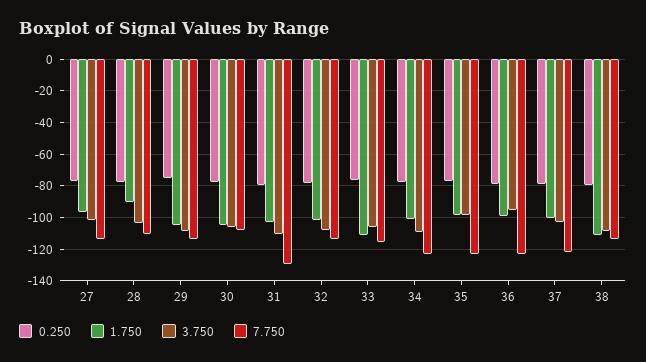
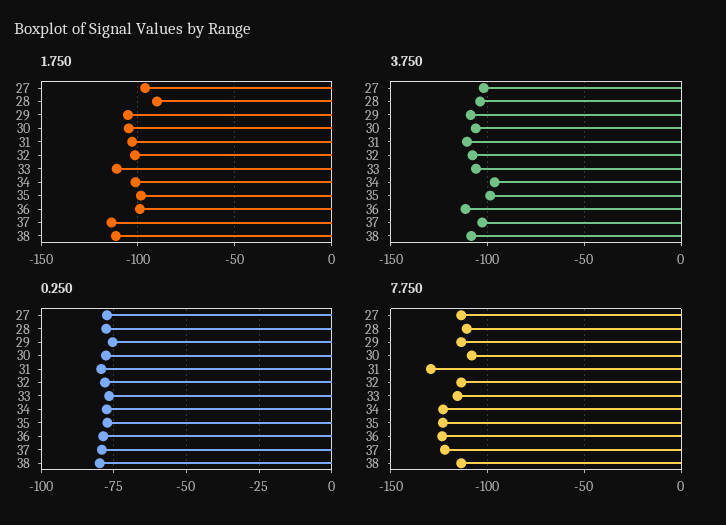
3.750, 34: -110 -> -95
3.750, 36: -95 -> -110
1.750, 37: -100 -> -115

